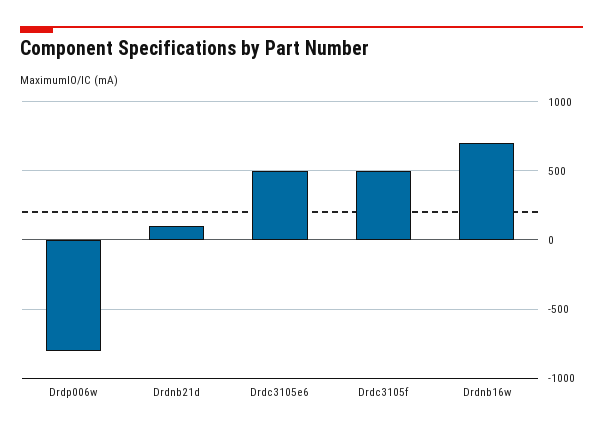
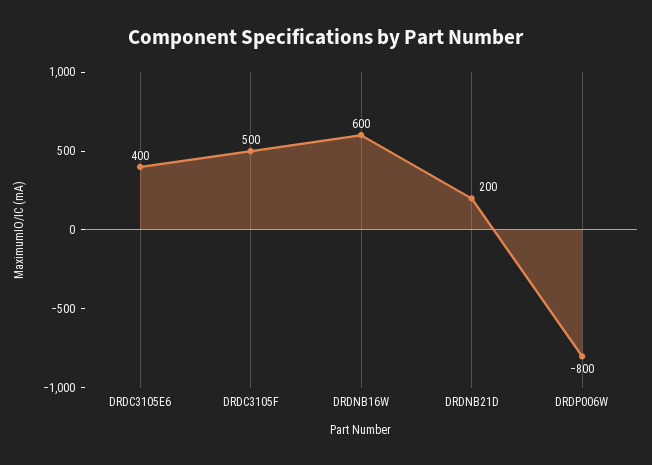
Drdnb21d: 100 -> 200
Drdc3105e6: 500 -> 400
Drdnb16w: 700 -> 600

